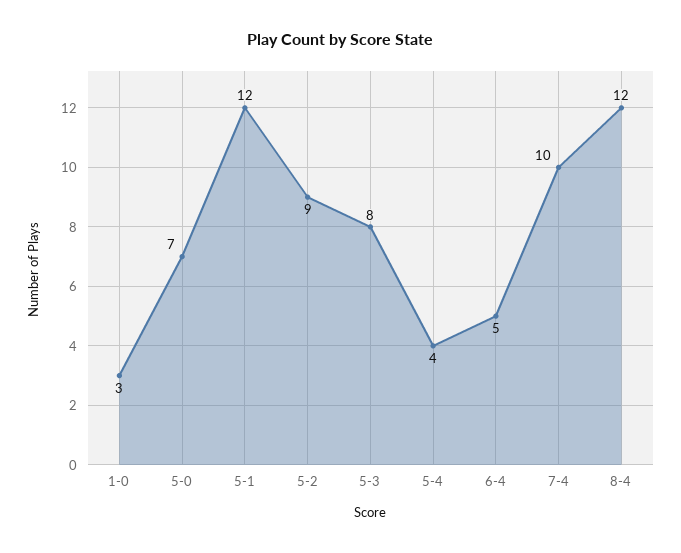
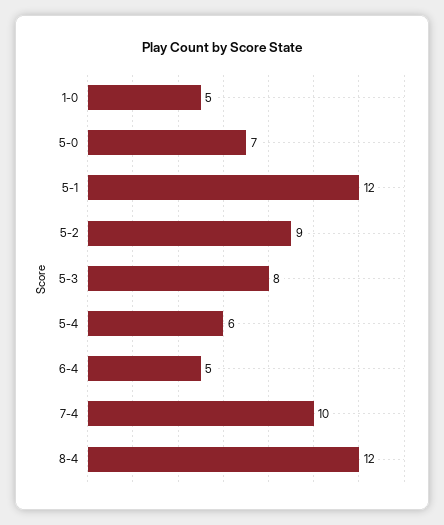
1-0: 3 -> 5
5-4: 4 -> 6

